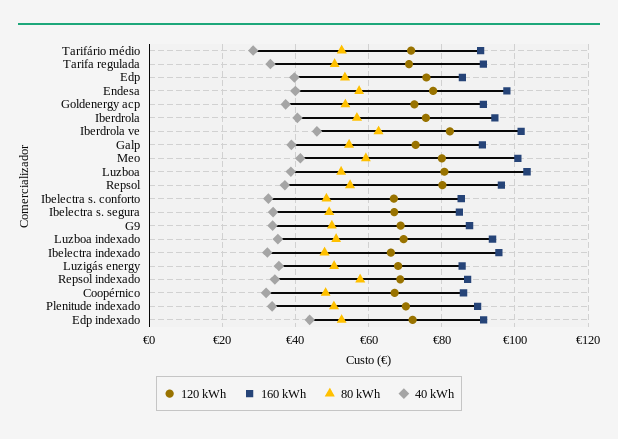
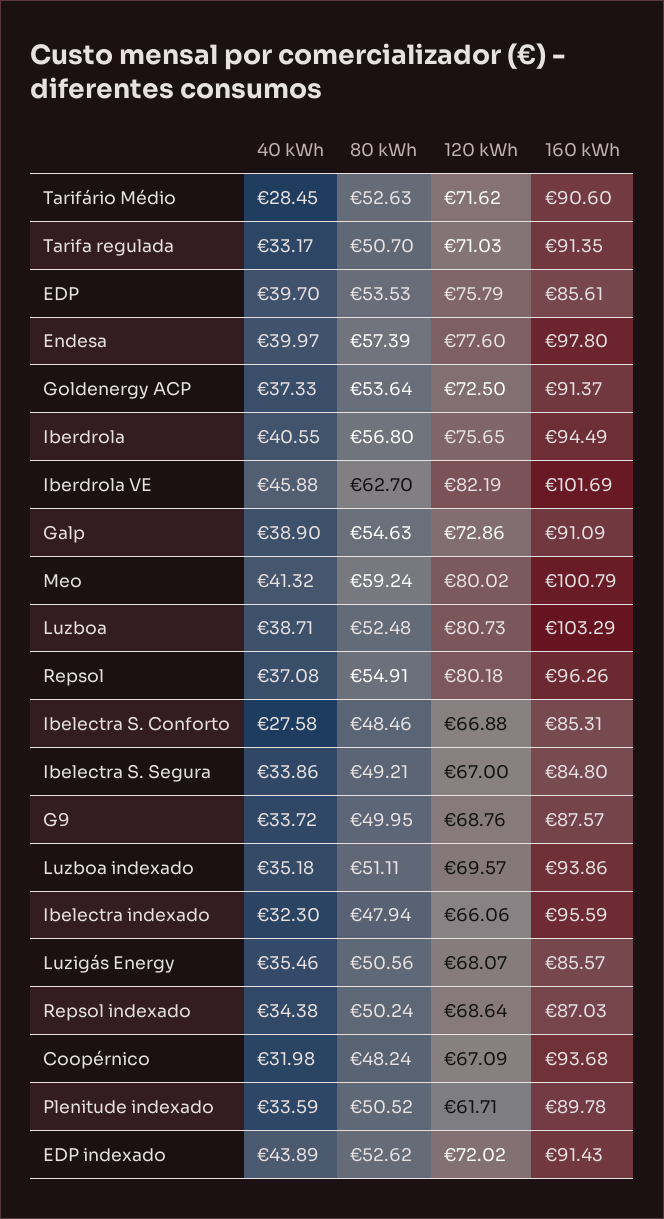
40 kWh, Ibelectra s. conforto: 32 -> 27.58
80 kWh, Repsol indexado: 58 -> 50.24
160 kWh, Coopérnico: 86 -> 93.68
120 kWh, Plenitude indexado: 70 -> 61.71

